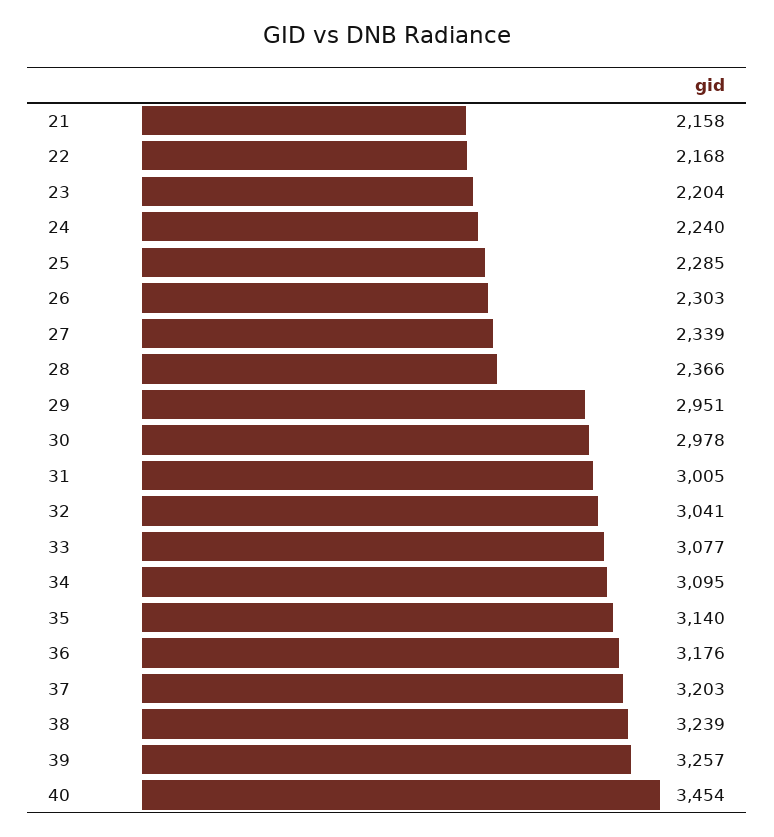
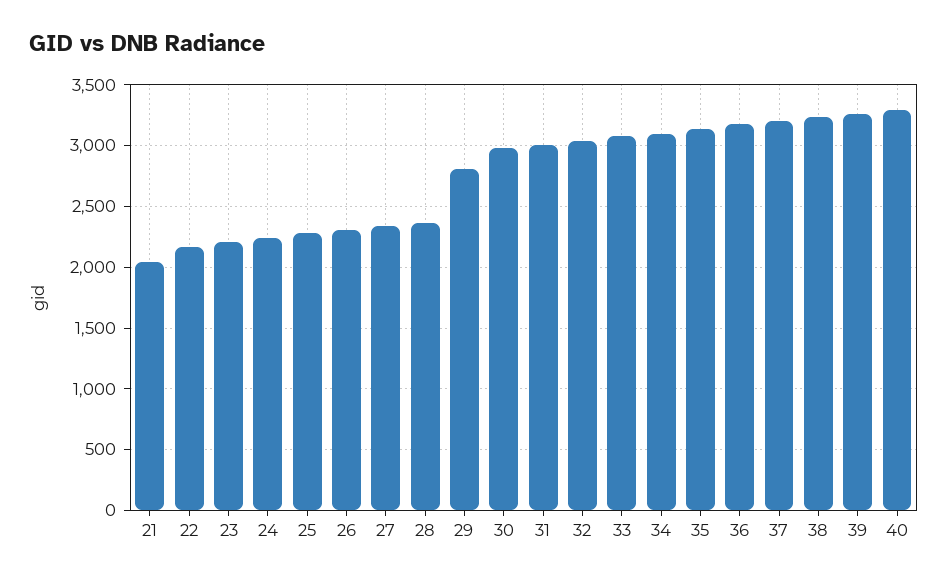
21: 2158 -> 2050
29: 2951 -> 2800
40: 3454 -> 3300

